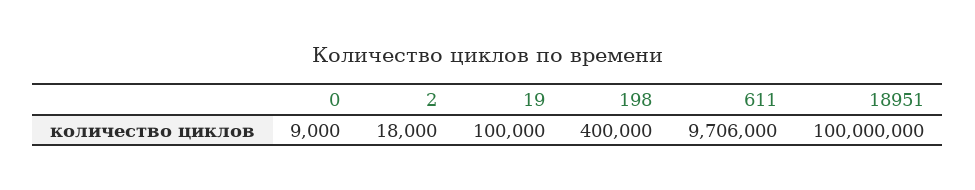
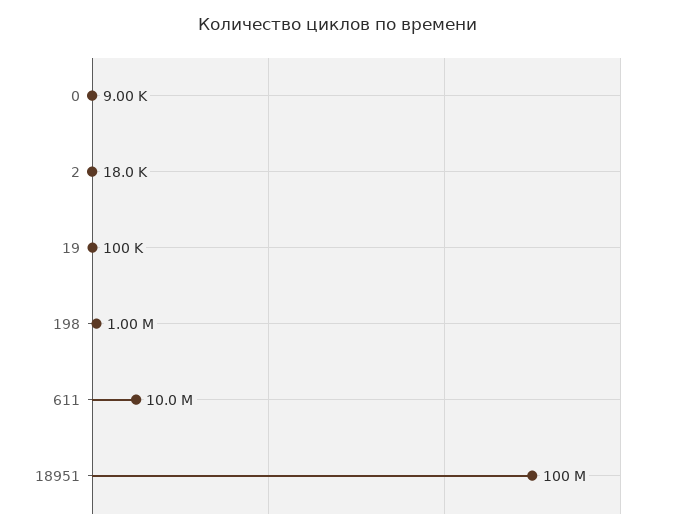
198: 400000 -> 1000000
611: 9706000 -> 10000000

